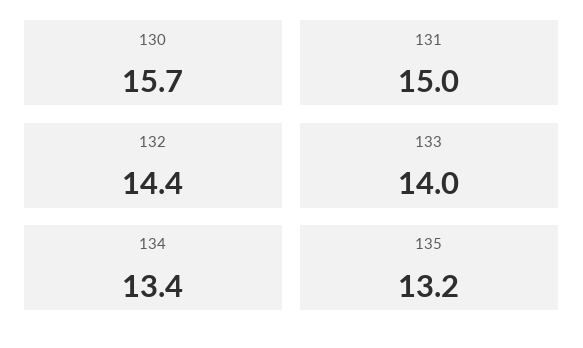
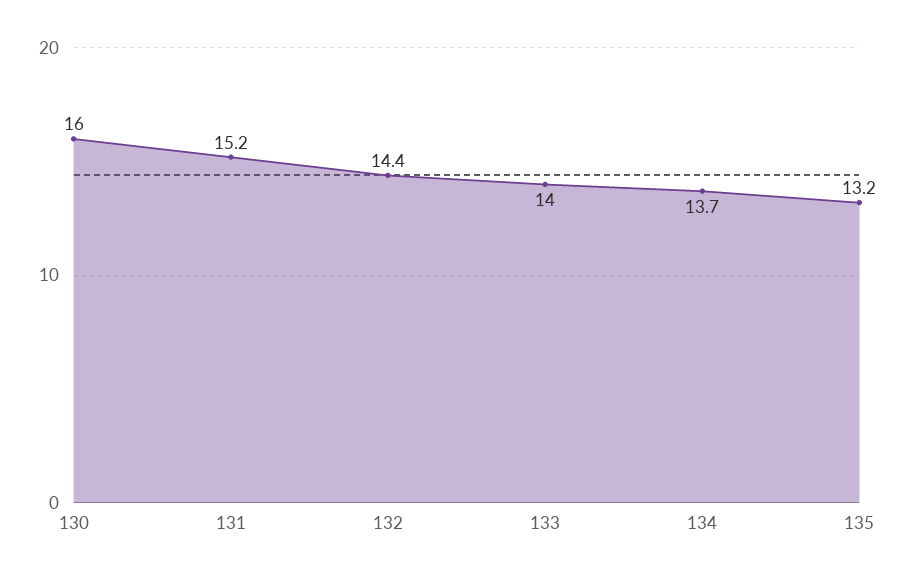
130: 15.7 -> 16
131: 15 -> 15.2
134: 13.4 -> 13.7

